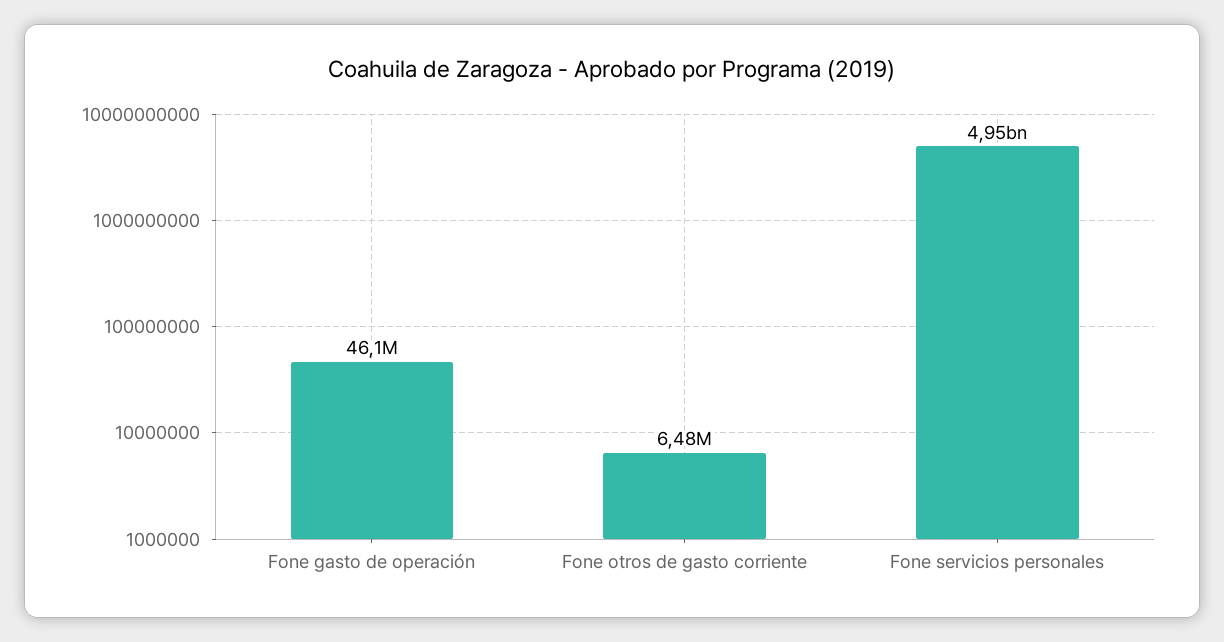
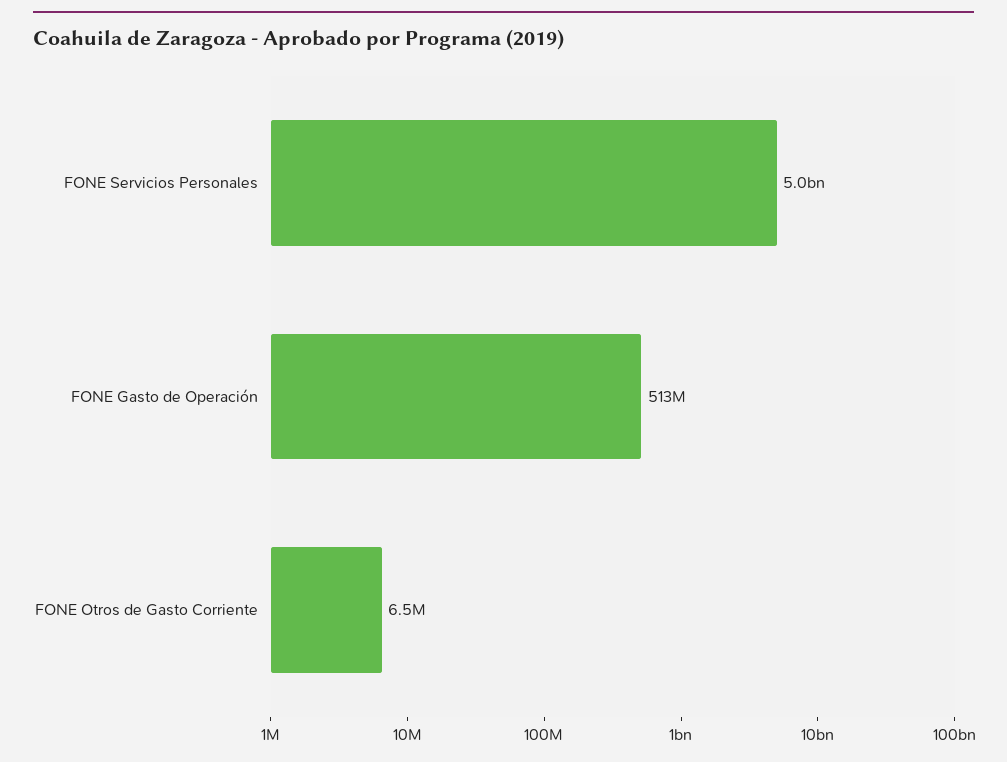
Fone gasto de operación: 46100000 -> 513000000

